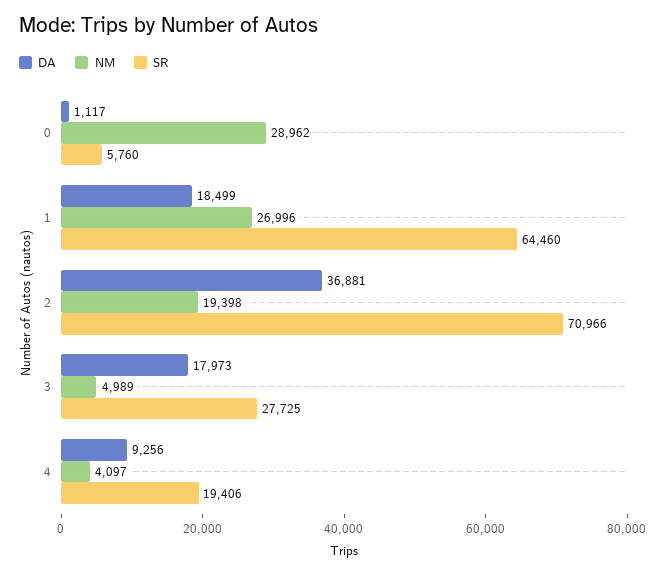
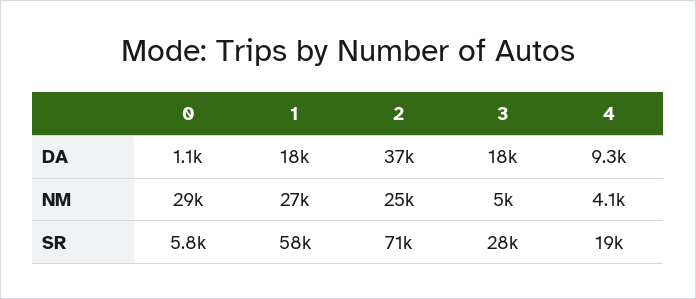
SR, 1: 64460 -> 58000
NM, 2: 19398 -> 25000

